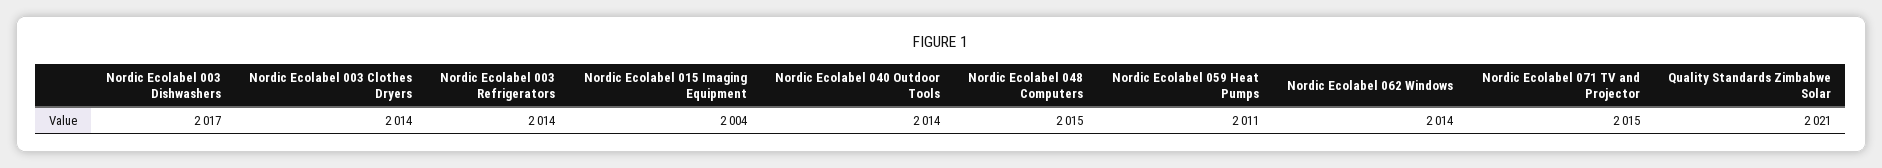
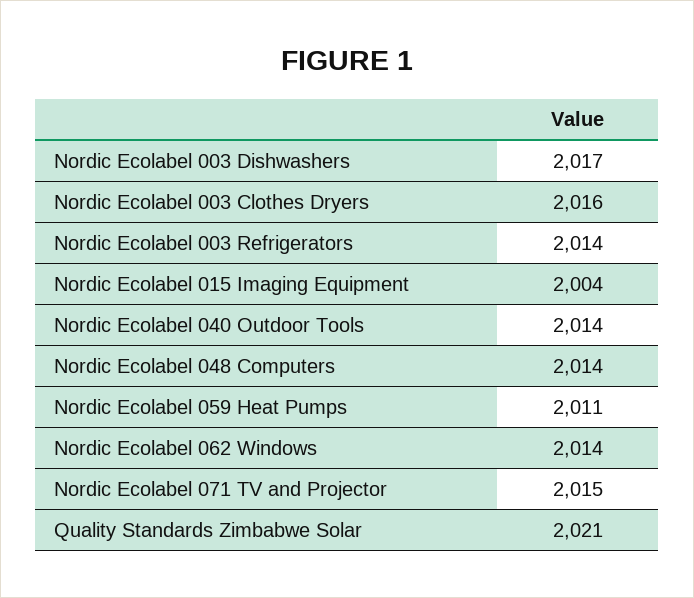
Nordic Ecolabel 003 Clothes Dryers: 2014 -> 2016
Nordic Ecolabel 048 Computers: 2015 -> 2014

